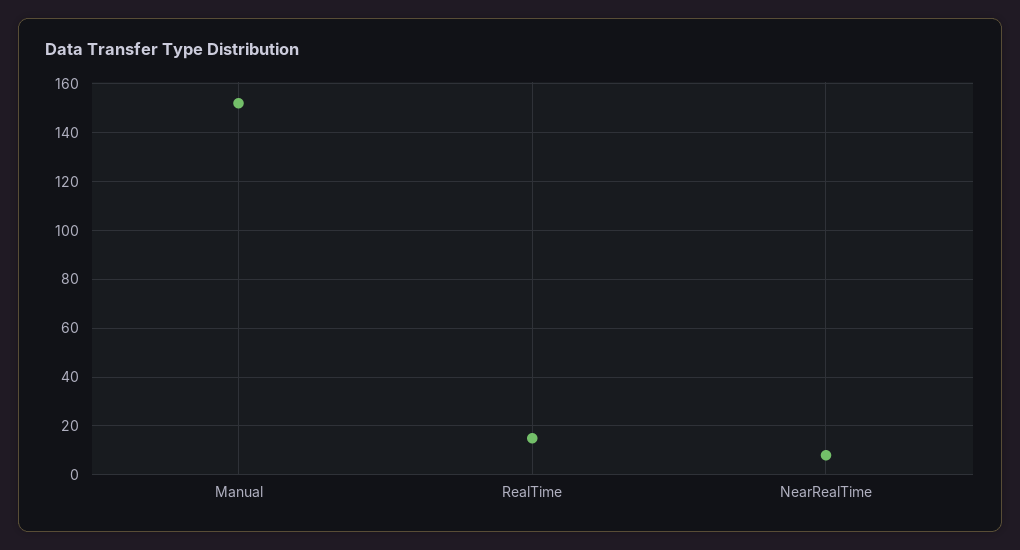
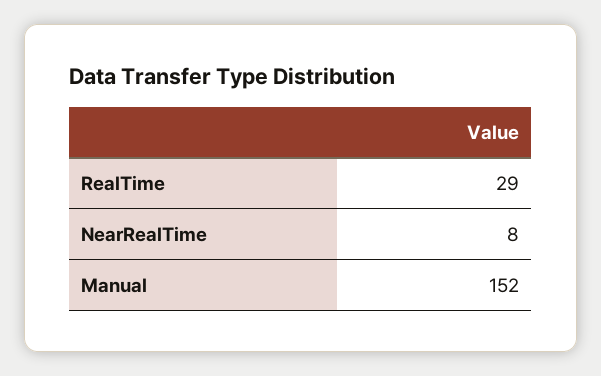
RealTime: 15 -> 29

